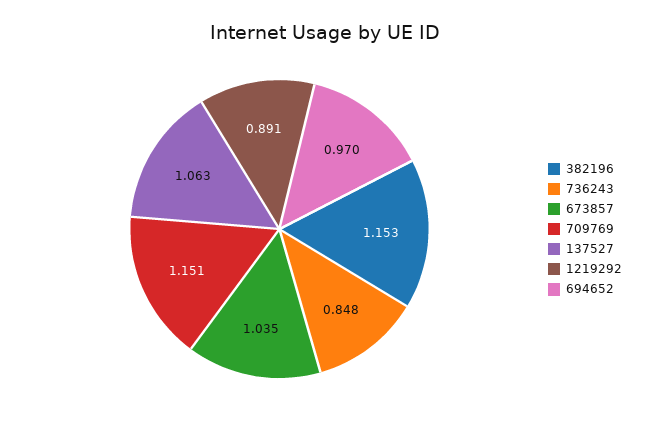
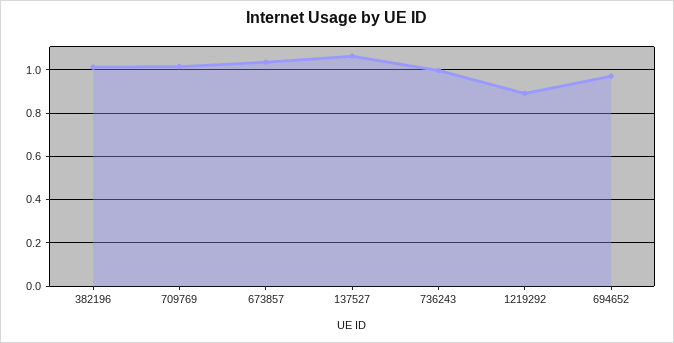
382196: 1.153 -> 1
736243: 0.848 -> 1
709769: 1.151 -> 1

